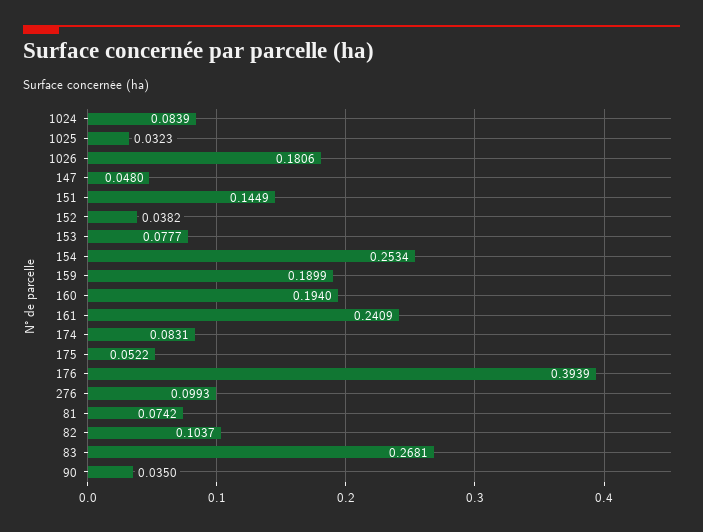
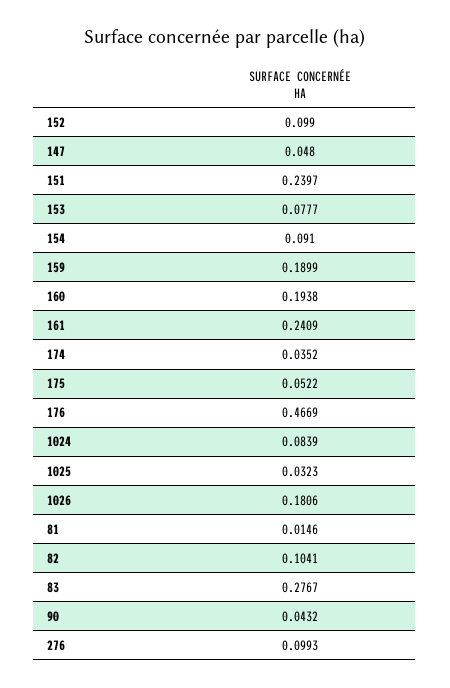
151: 0.1449 -> 0.2397
152: 0.0382 -> 0.099
154: 0.2534 -> 0.091
160: 0.194 -> 0.1938
174: 0.0831 -> 0.0352
176: 0.3939 -> 0.4669
81: 0.0742 -> 0.0146
82: 0.1037 -> 0.1041
83: 0.2681 -> 0.2767
90: 0.035 -> 0.0432

